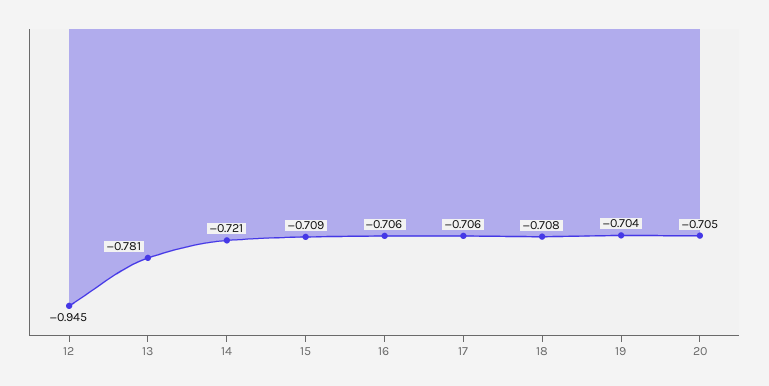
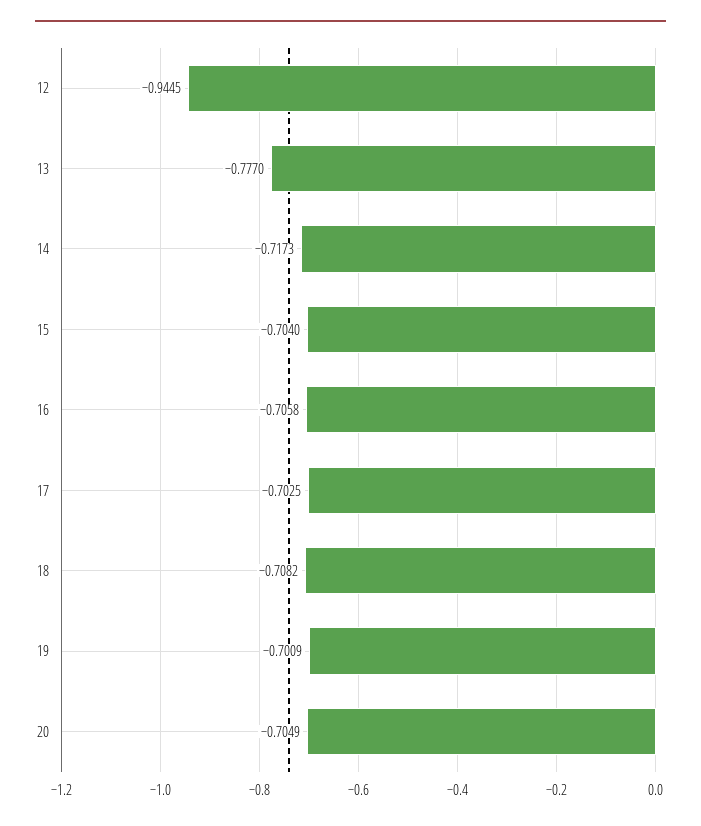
13: -0.781 -> -0.777
14: -0.721 -> -0.7173
15: -0.709 -> -0.704
17: -0.706 -> -0.7025
19: -0.704 -> -0.7009

